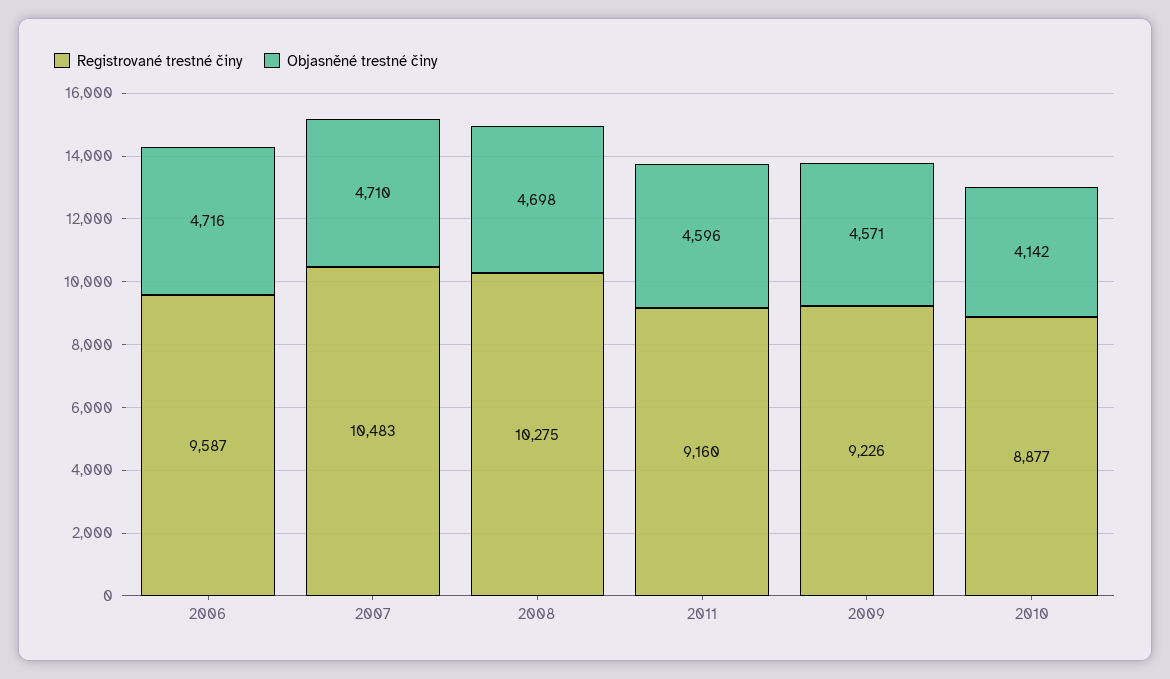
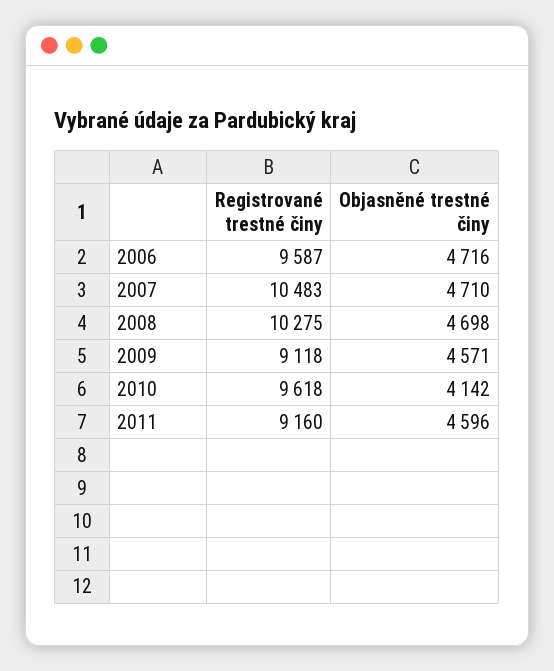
Registrované trestné činy, 2009: 9226 -> 9118
Registrované trestné činy, 2010: 8877 -> 9618

